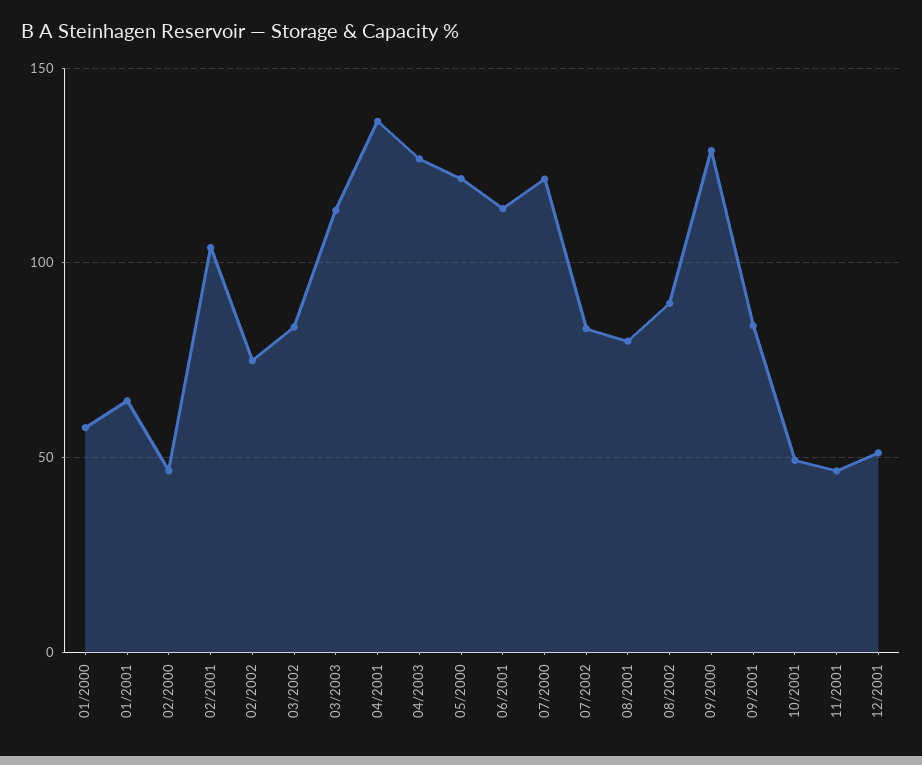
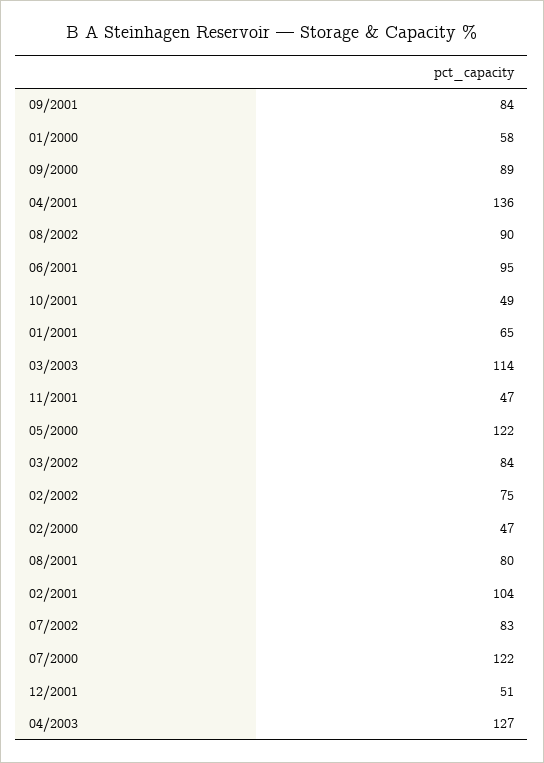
06/2001: 115 -> 95
09/2000: 130 -> 89

